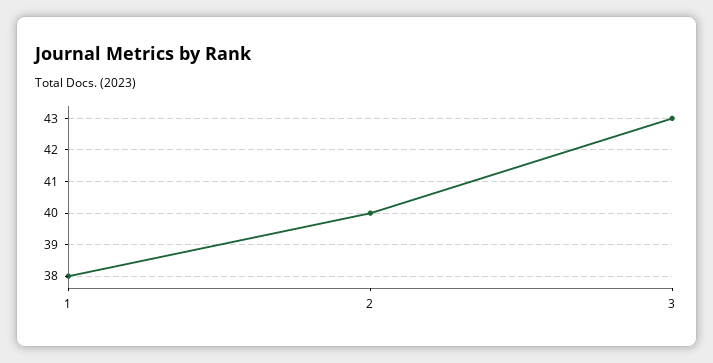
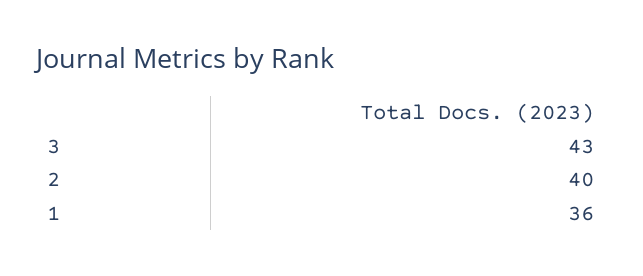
1: 38 -> 36

